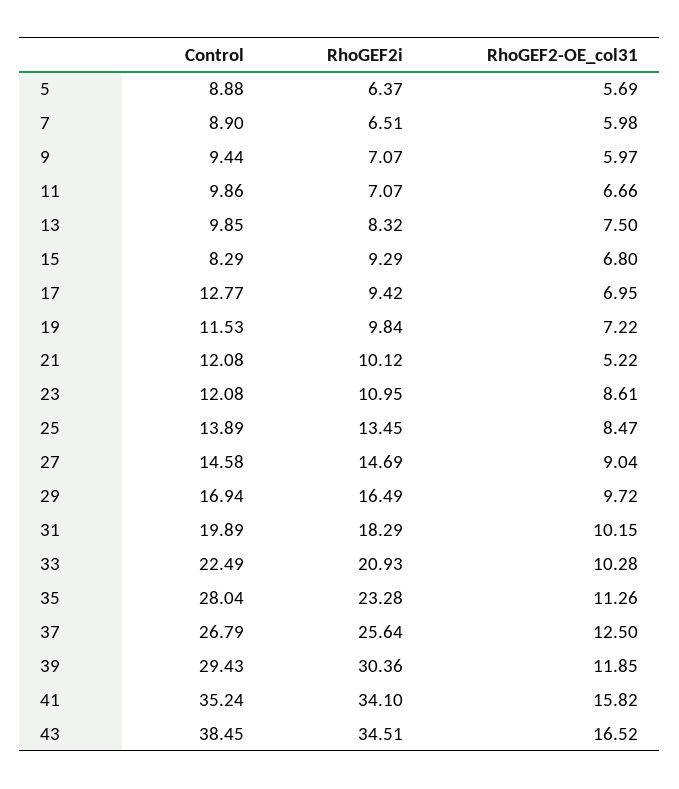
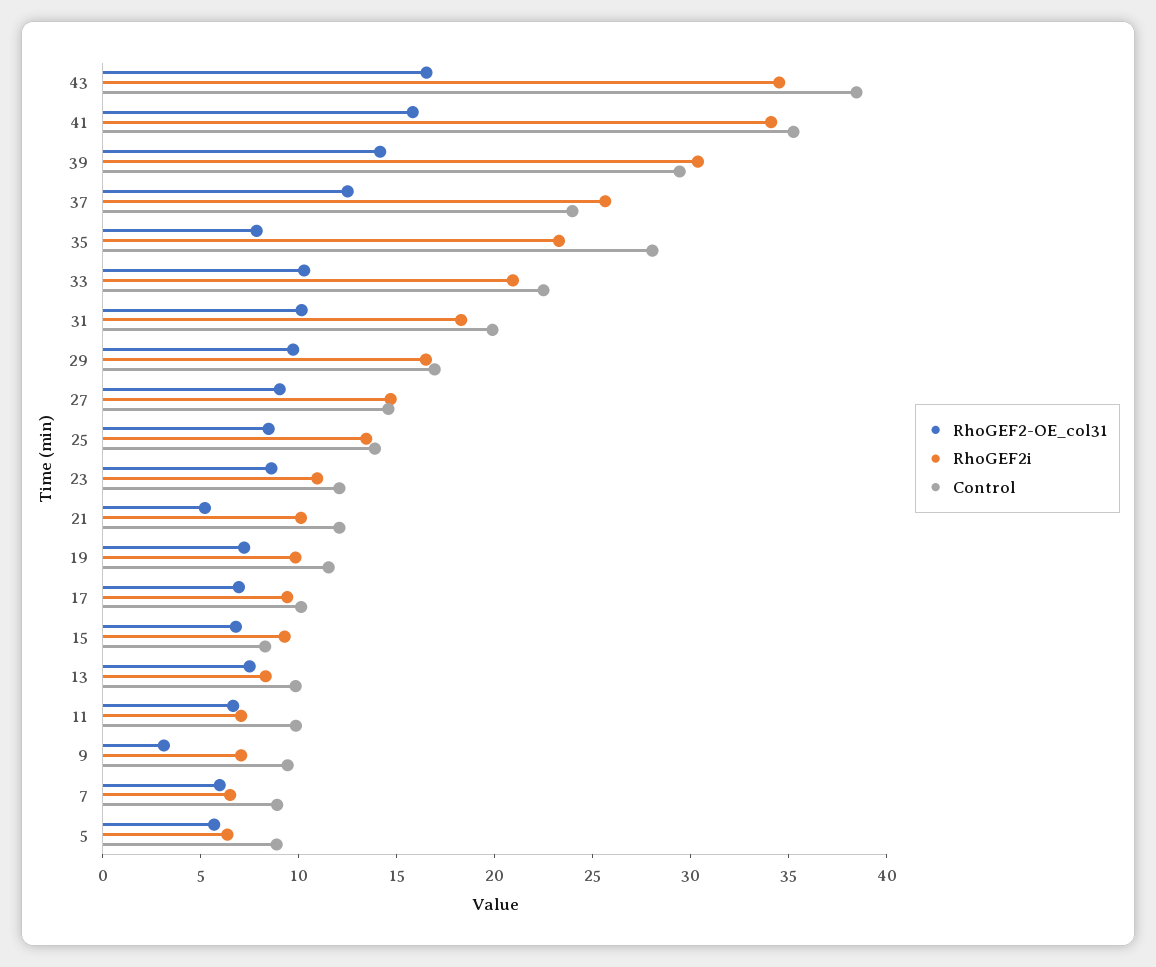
RhoGEF2-OE_col31, 9: 5.97 -> 3
Control, 17: 12.77 -> 10
RhoGEF2-OE_col31, 35: 11.26 -> 8
Control, 37: 26.79 -> 24
RhoGEF2-OE_col31, 39: 11.85 -> 14

